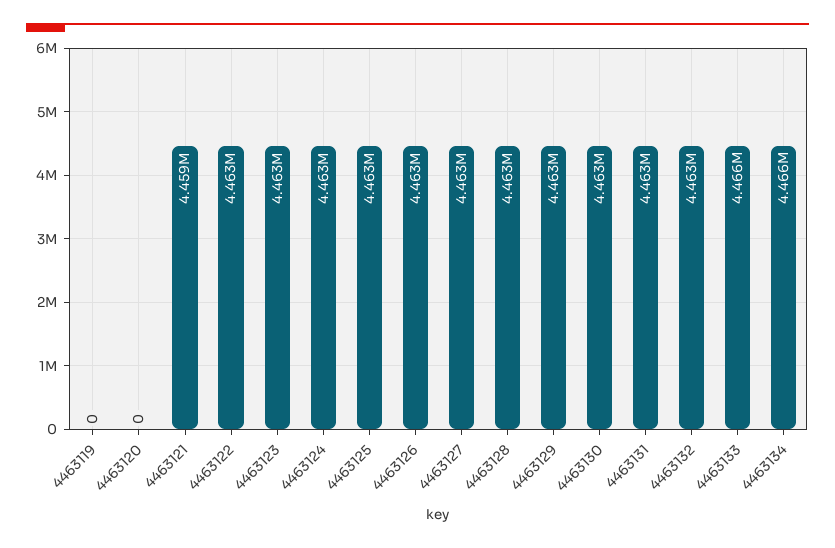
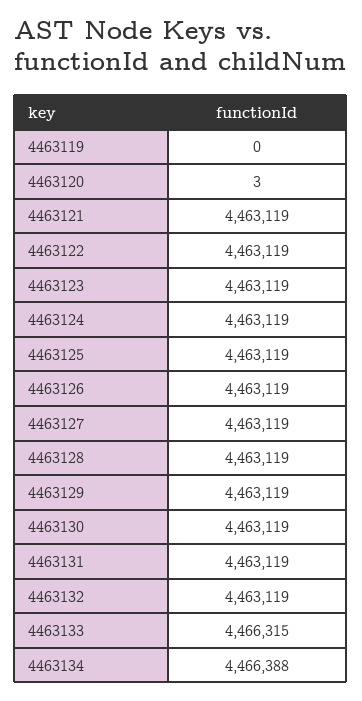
4463120: 0 -> 3
4463121: 4459000 -> 4463119

